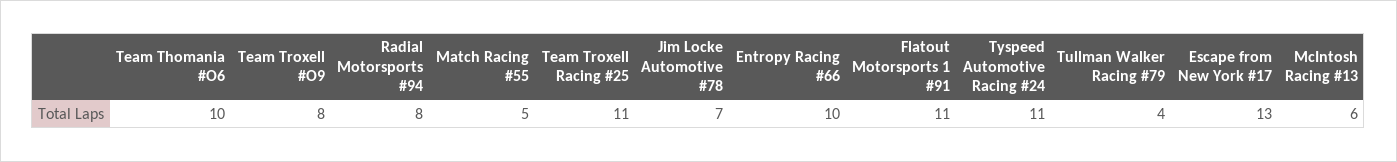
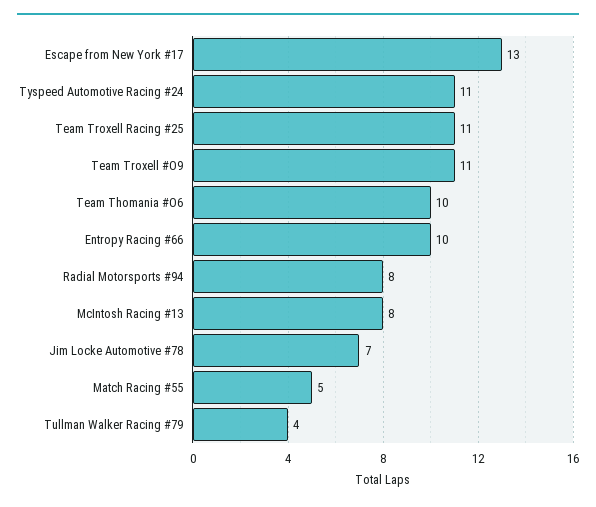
Team Troxell #O9: 8 -> 11
Flatout Motorsports 1 #91: 11 -> none
McIntosh Racing #13: 6 -> 8

